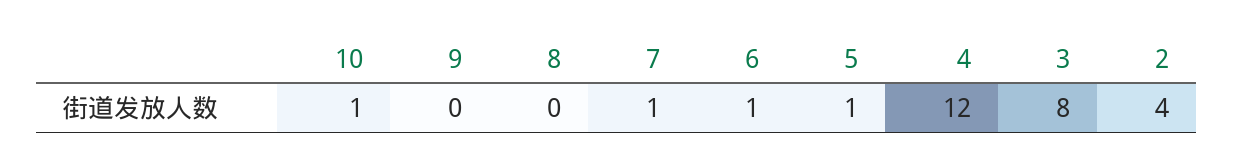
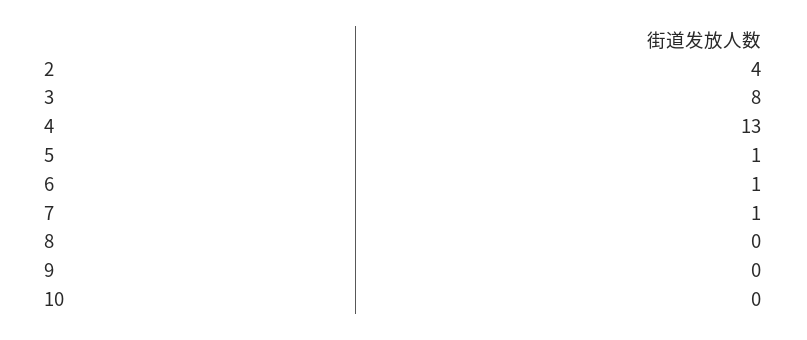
10: 1 -> 0
4: 12 -> 13

